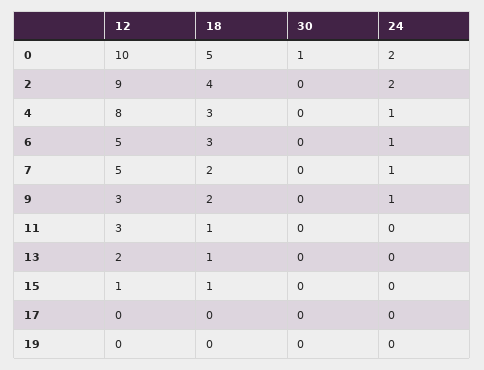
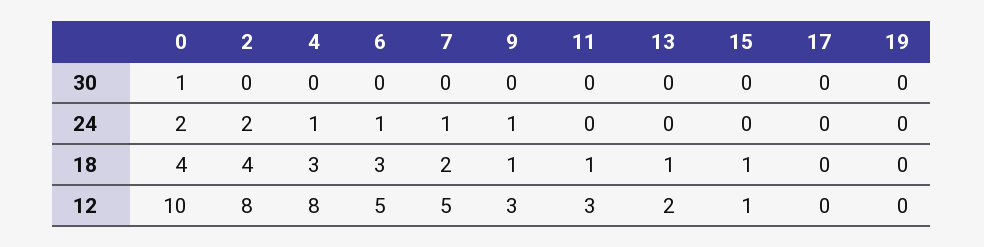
18, 0: 5 -> 4
12, 2: 9 -> 8
18, 9: 2 -> 1

